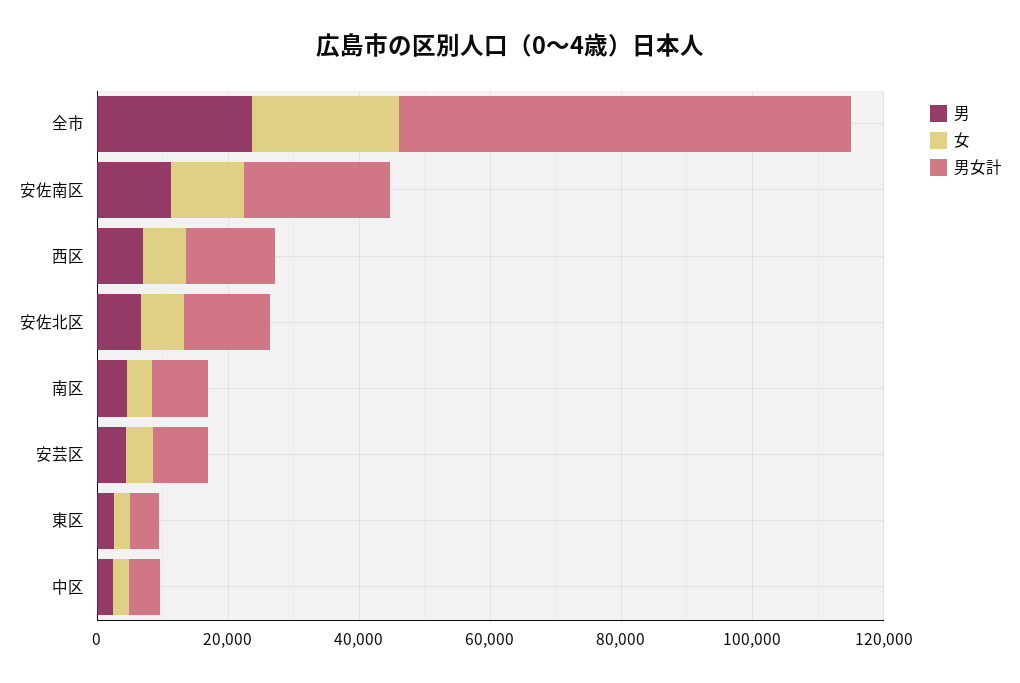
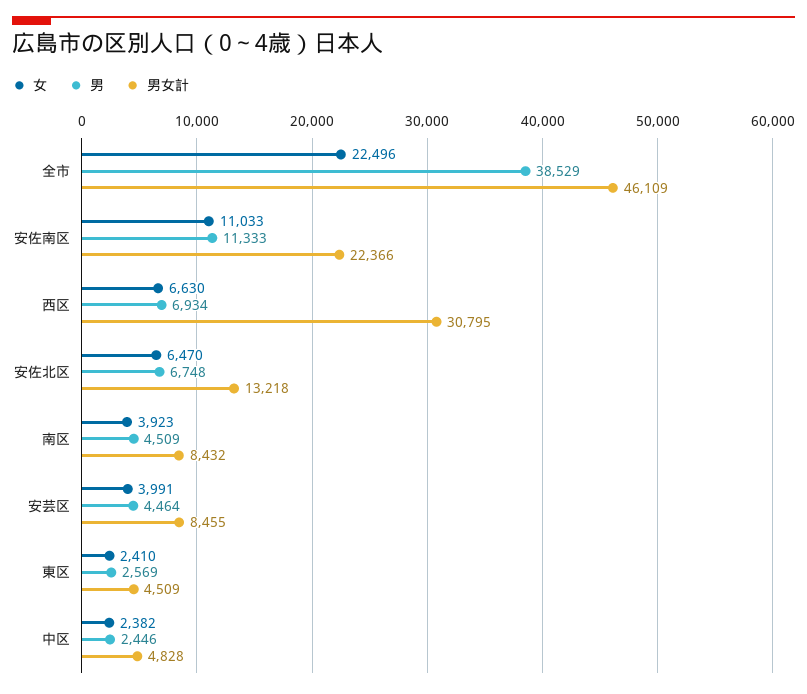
男, 全市: 25000 -> 38529
男女計, 全市: 70000 -> 46109
男女計, 西区: 15000 -> 30795

